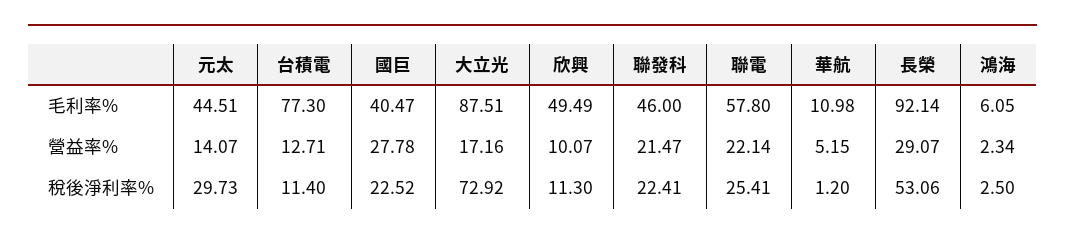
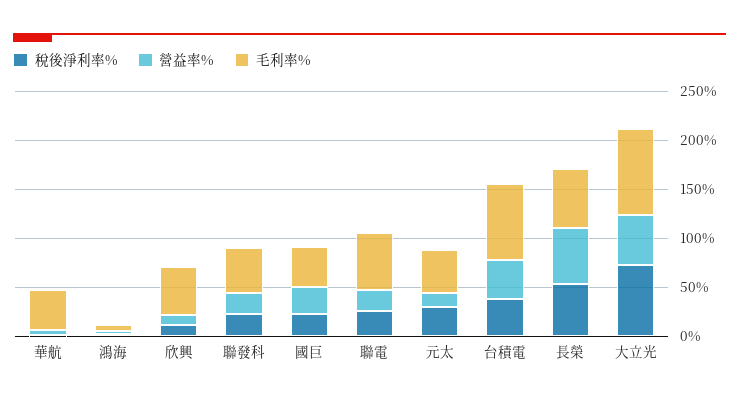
毛利率%, 華航: 10.98 -> 40
毛利率%, 長榮: 92.14 -> 60
營益率%, 台積電: 12.71 -> 40
營益率%, 大立光: 17.16 -> 50
營益率%, 長榮: 29.07 -> 60
稅後淨利率%, 台積電: 11.4 -> 40

